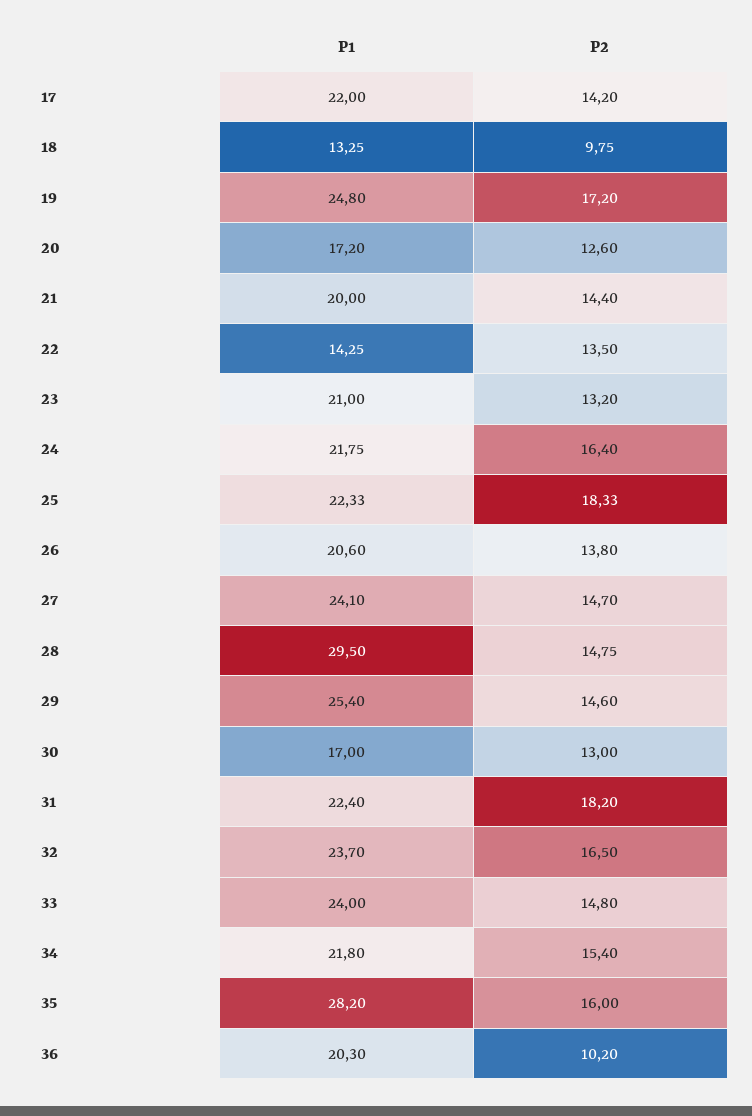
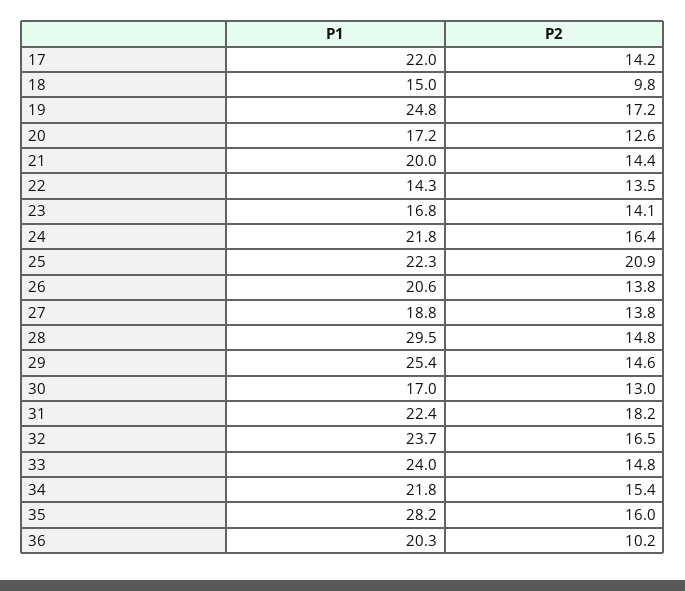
P1, 18: 13.25 -> 15
P1, 23: 21 -> 16.8
P2, 23: 13.2 -> 14.1
P2, 25: 18.33 -> 20.9
P1, 27: 24.1 -> 18.8
P2, 27: 14.7 -> 13.8

